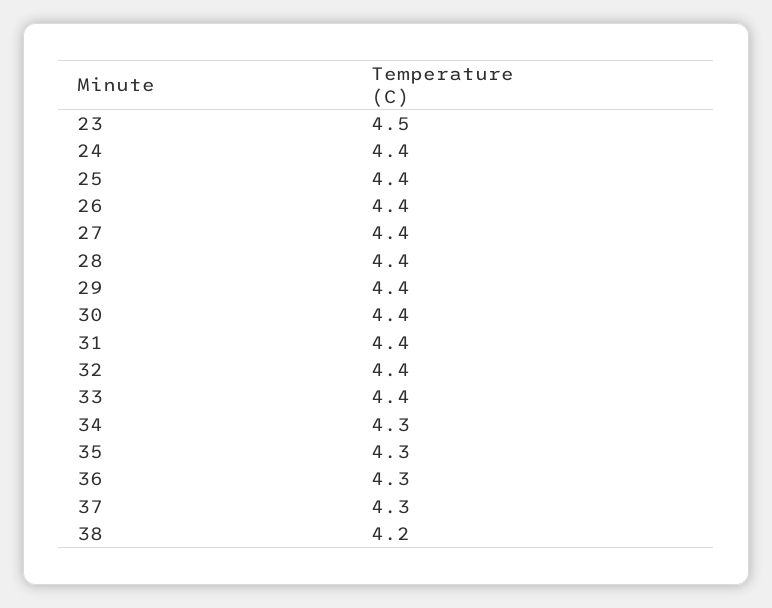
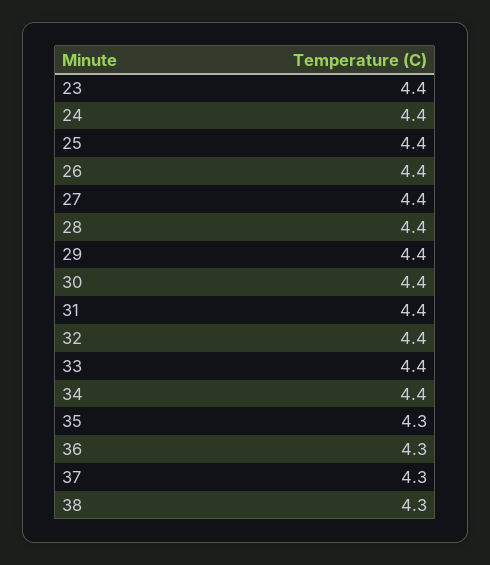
23: 4.5 -> 4.4
34: 4.3 -> 4.4
38: 4.2 -> 4.3

